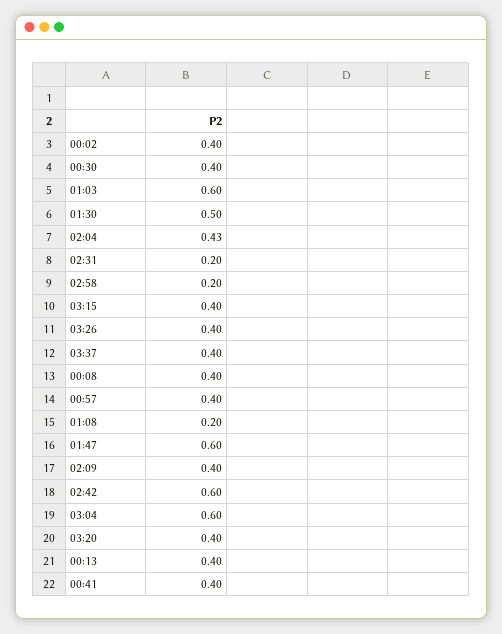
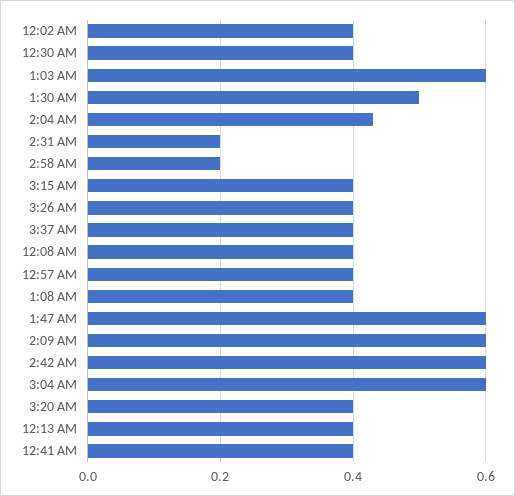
01:08: 0.2 -> 0.4
02:09: 0.4 -> 0.6

